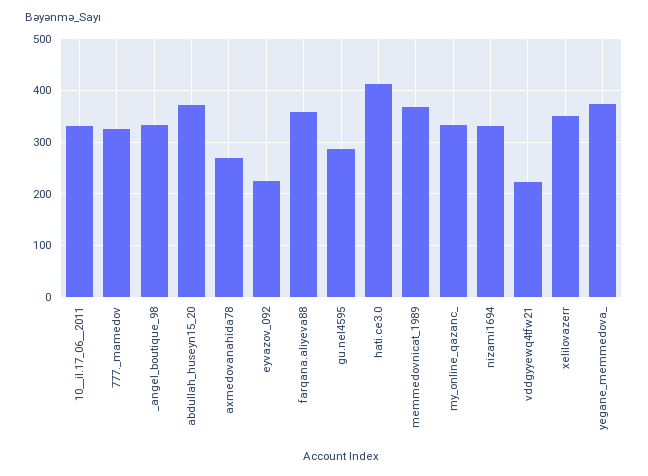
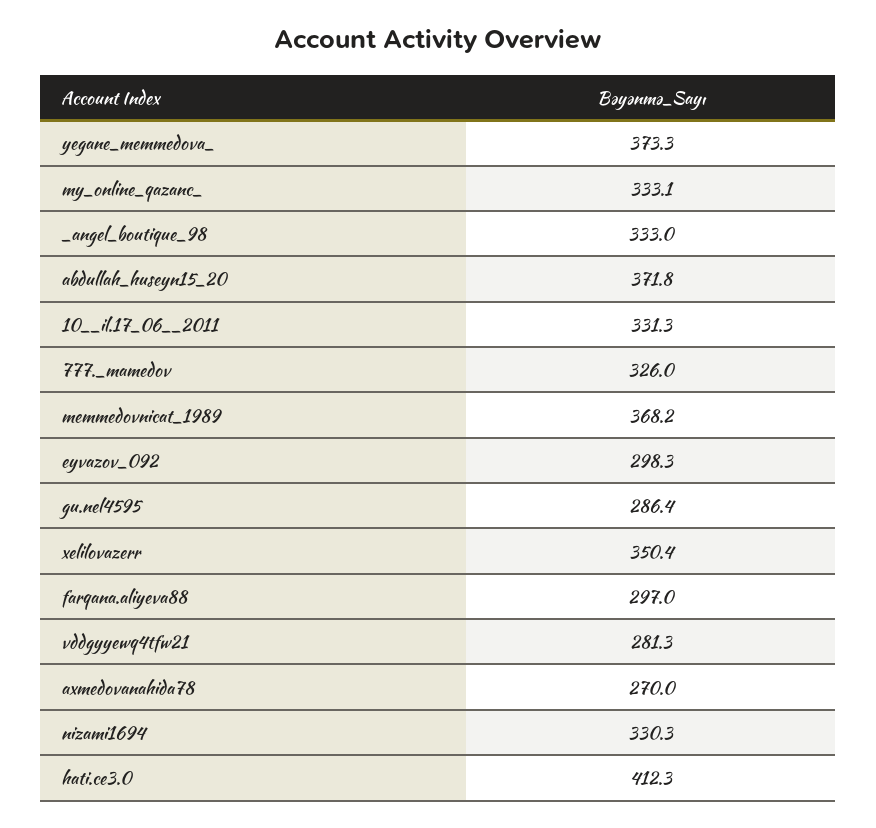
eyvazov_092: 220 -> 298.3
farqana.aliyeva88: 360 -> 297
vddgyyewq4tfw21: 220 -> 281.3

